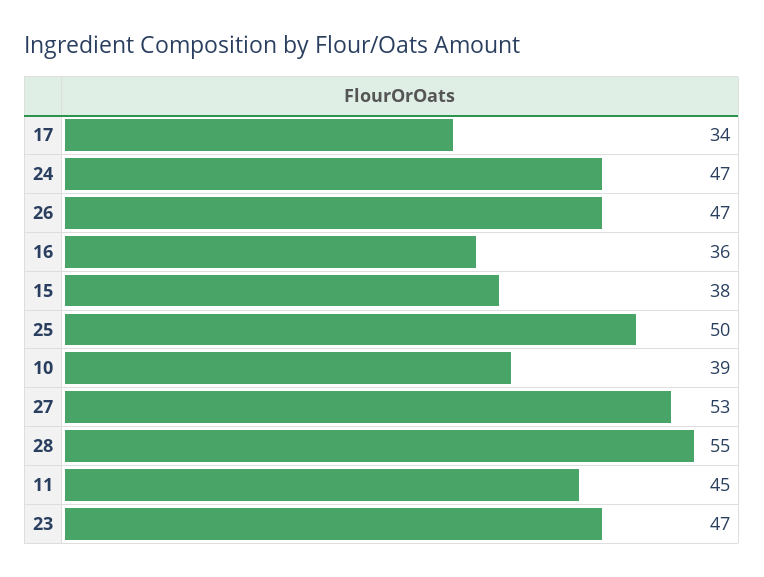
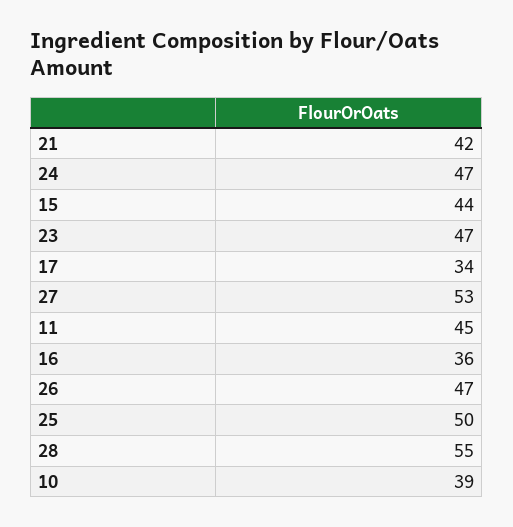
15: 38 -> 44
21: none -> 42

